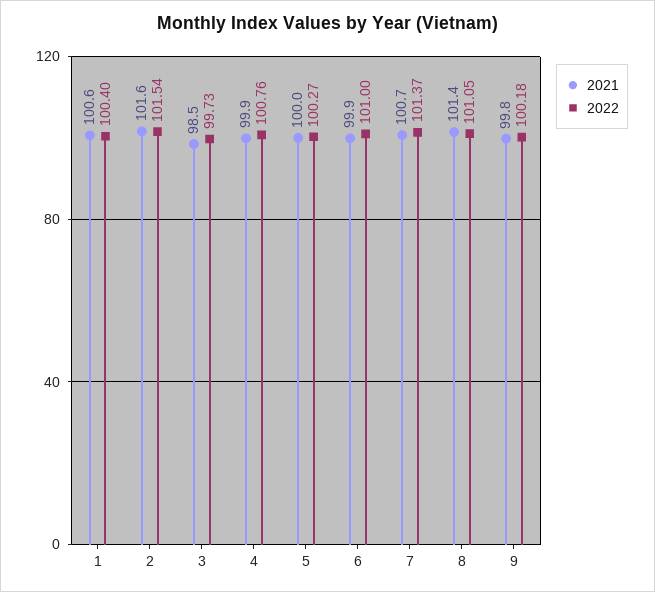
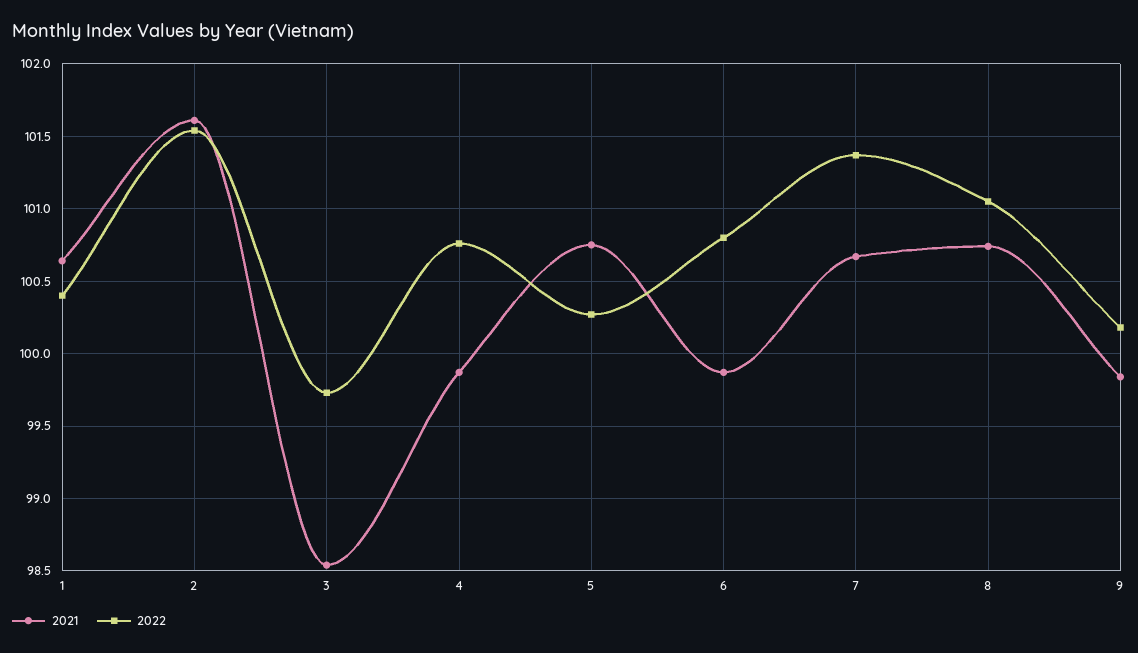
2021, 5: 100 -> 100.75
2022, 6: 101 -> 100.8
2021, 8: 101.4 -> 100.75

